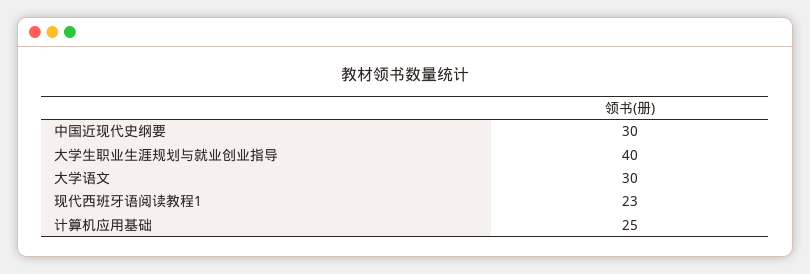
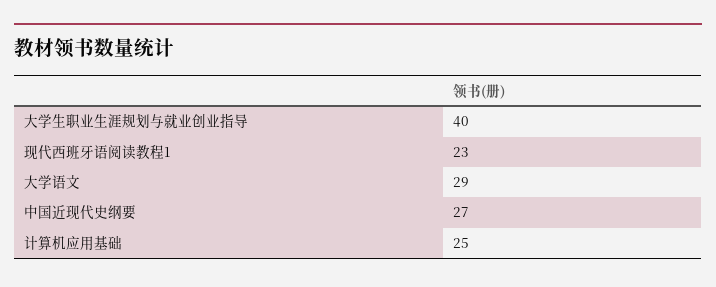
中国近现代史纲要: 30 -> 27
大学语文: 30 -> 29

